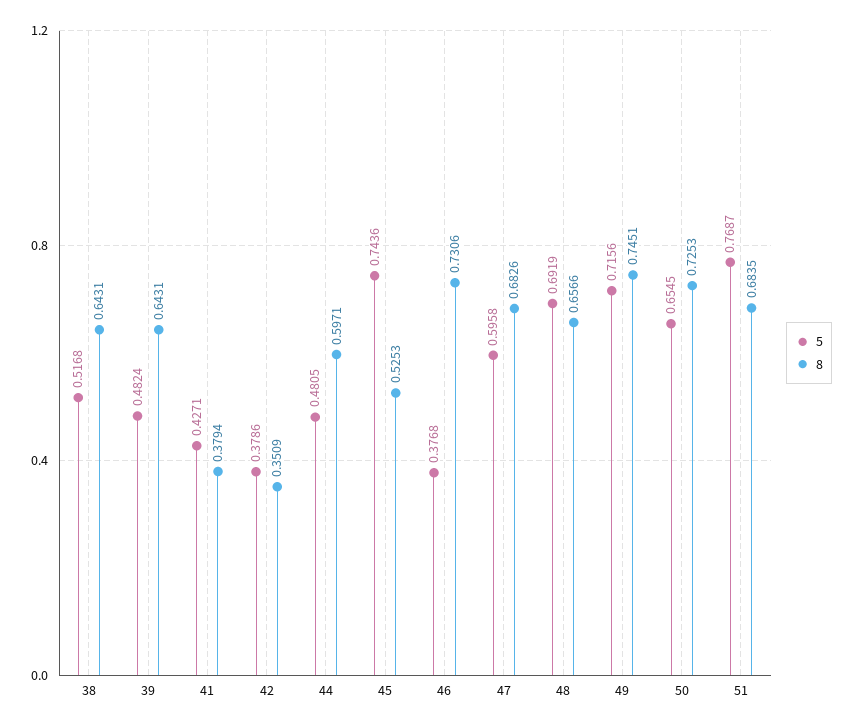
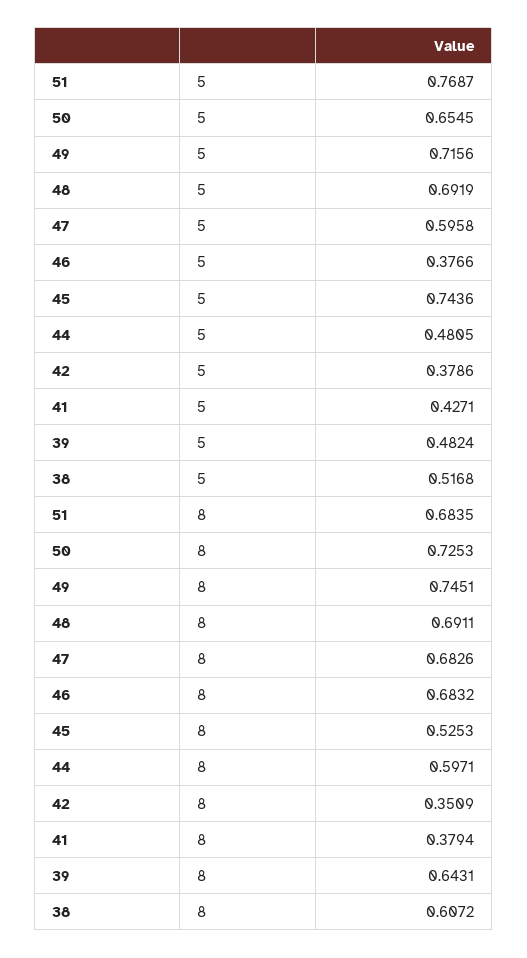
8, 38: 0.6431 -> 0.6072
5, 46: 0.3768 -> 0.3766
8, 46: 0.7306 -> 0.6832
8, 48: 0.6566 -> 0.6911

